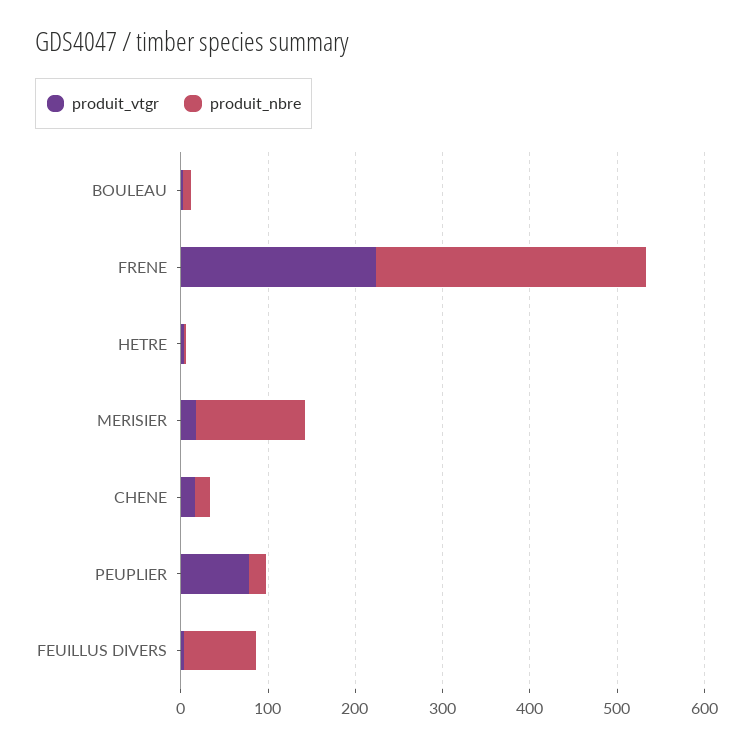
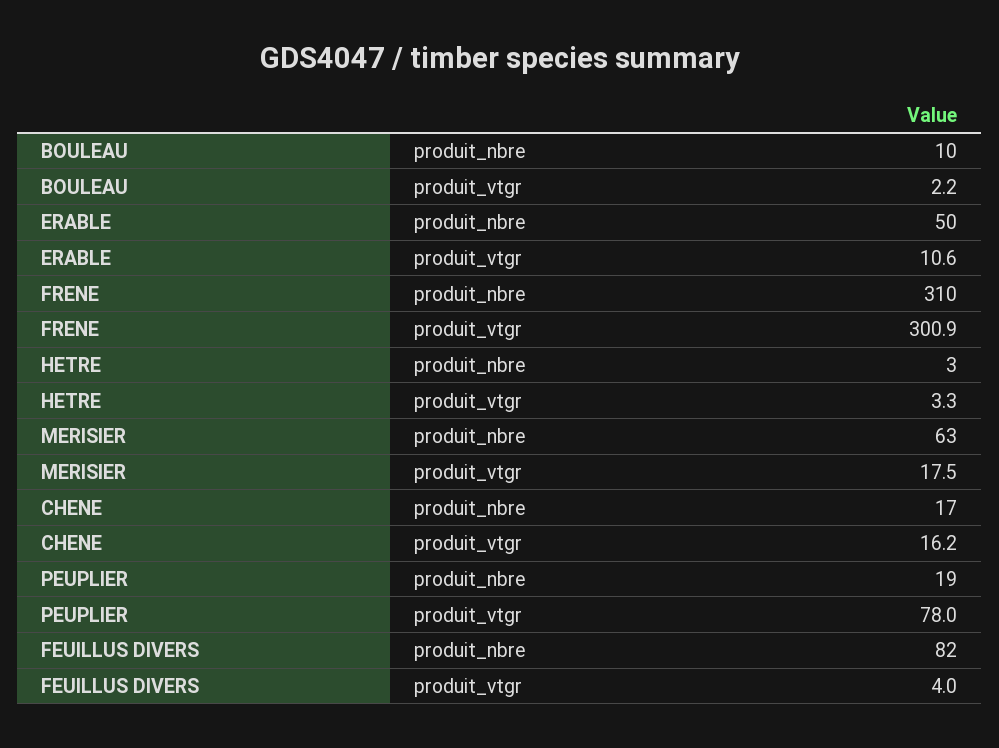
produit_vtgr, FRENE: 220 -> 300.9
produit_nbre, MERISIER: 120 -> 63
produit_nbre, ERABLE: none -> 50
produit_vtgr, ERABLE: none -> 10.6

